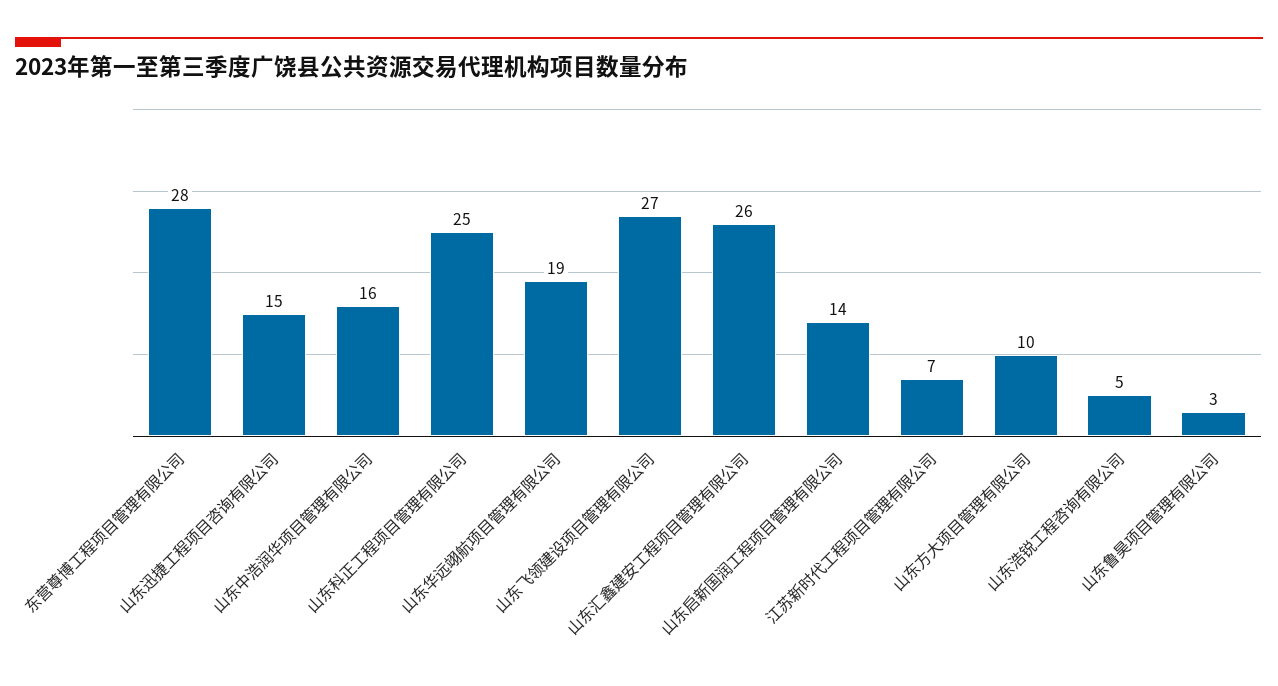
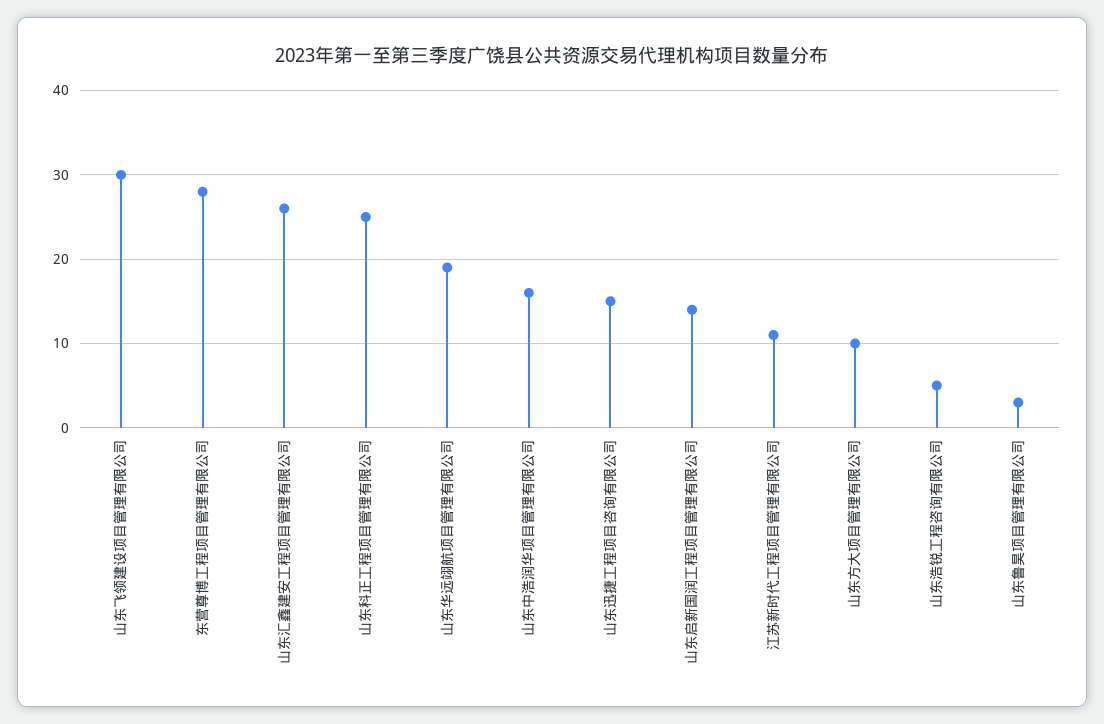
山东飞领建设项目管理有限公司: 27 -> 30
江苏新时代工程项目管理有限公司: 7 -> 11

